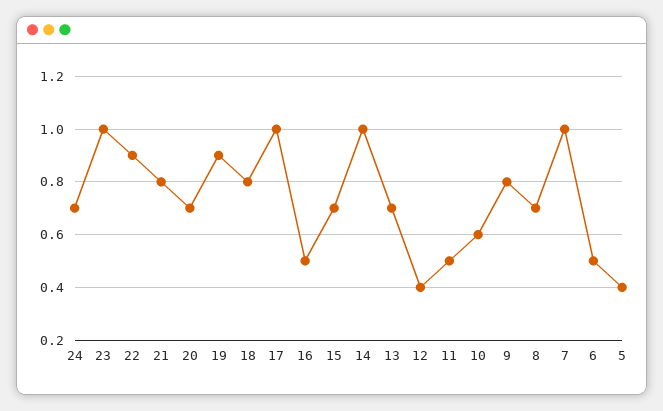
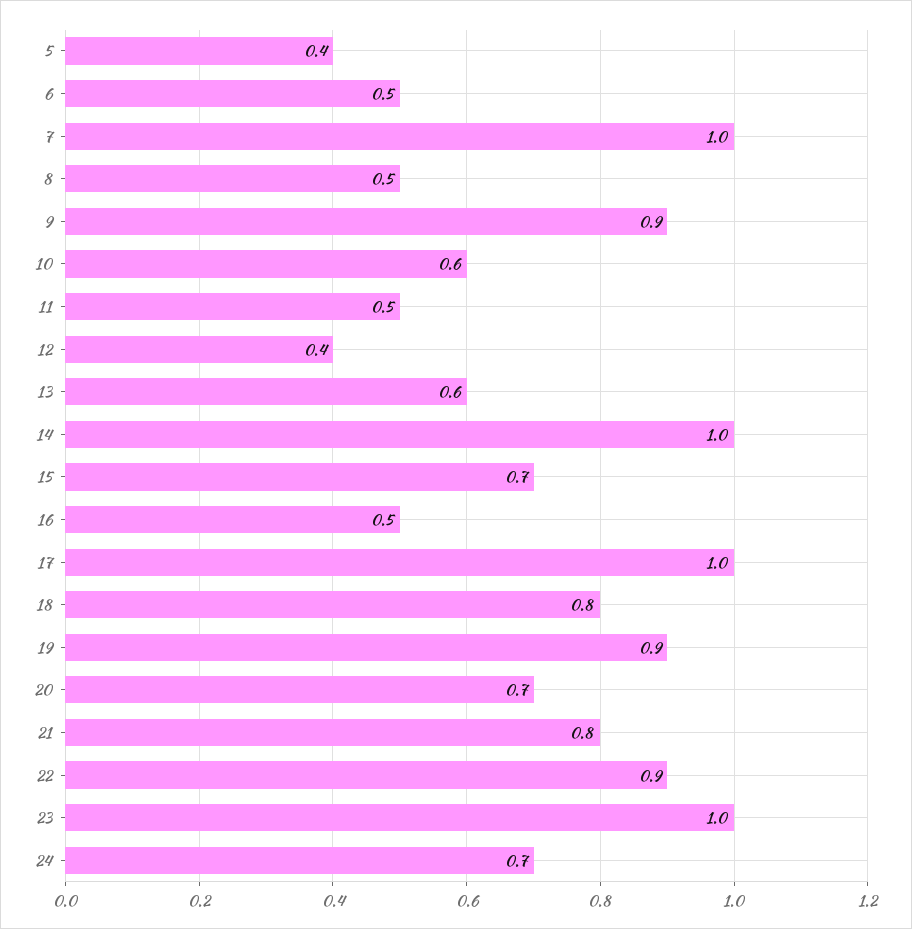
13: 0.7 -> 0.6
9: 0.8 -> 0.9
8: 0.7 -> 0.5

